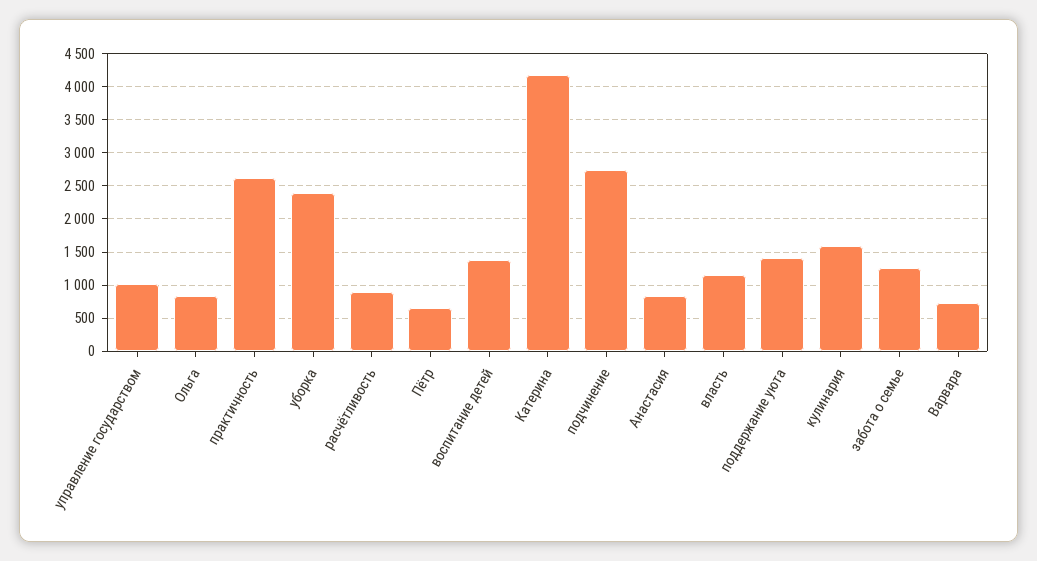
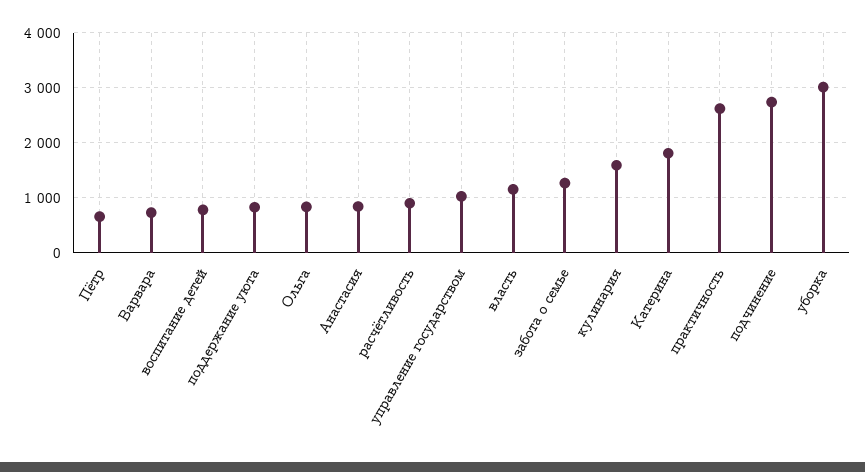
уборка: 2400 -> 3000
воспитание детей: 1400 -> 800
Катерина: 4200 -> 1800
поддержание уюта: 1400 -> 800

